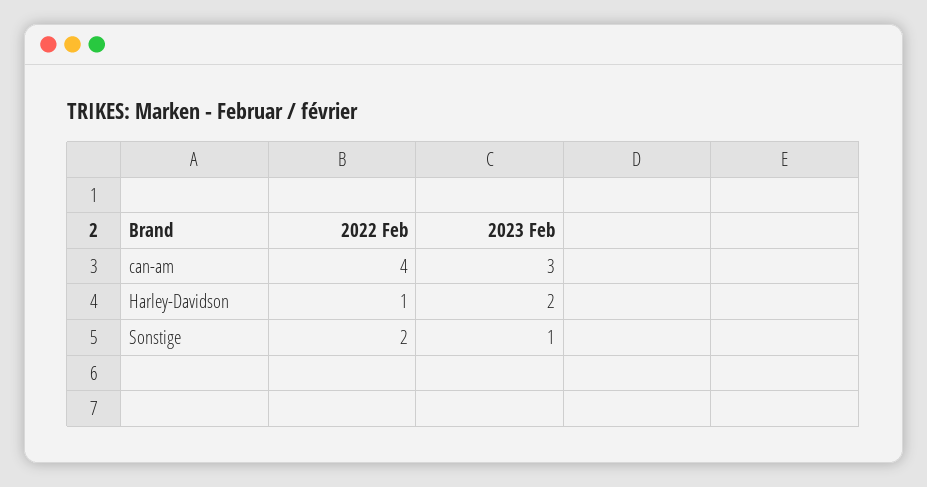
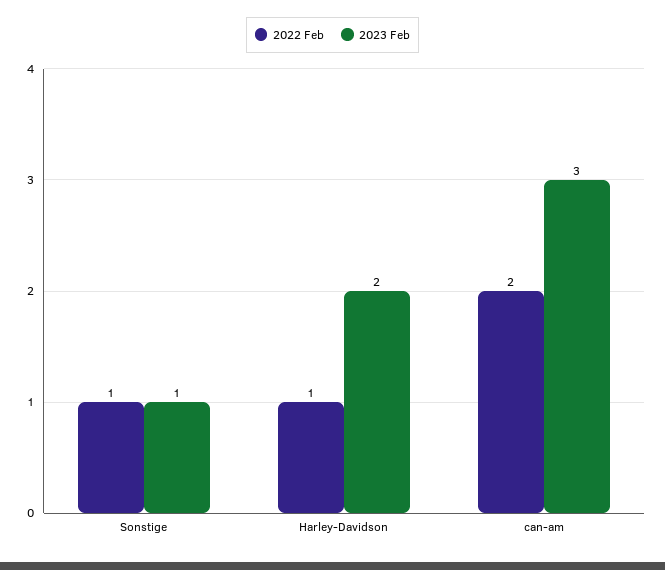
2022 Feb, can-am: 4 -> 2
2022 Feb, Sonstige: 2 -> 1

